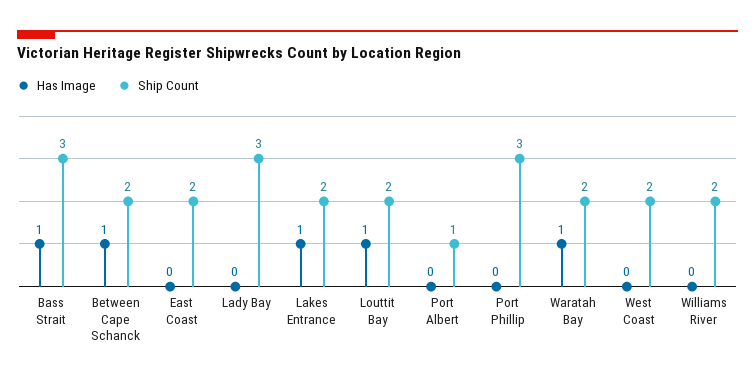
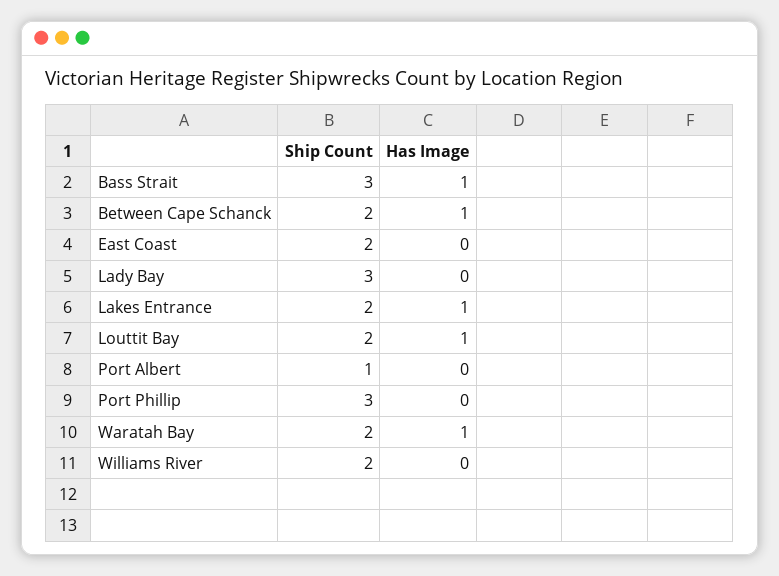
Has Image, West Coast: 0 -> none
Ship Count, West Coast: 2 -> none

